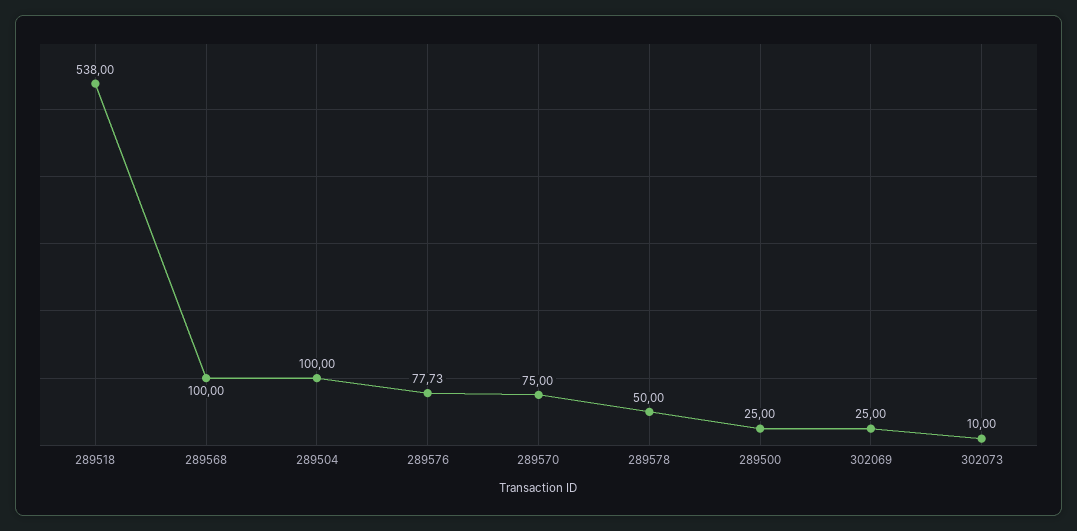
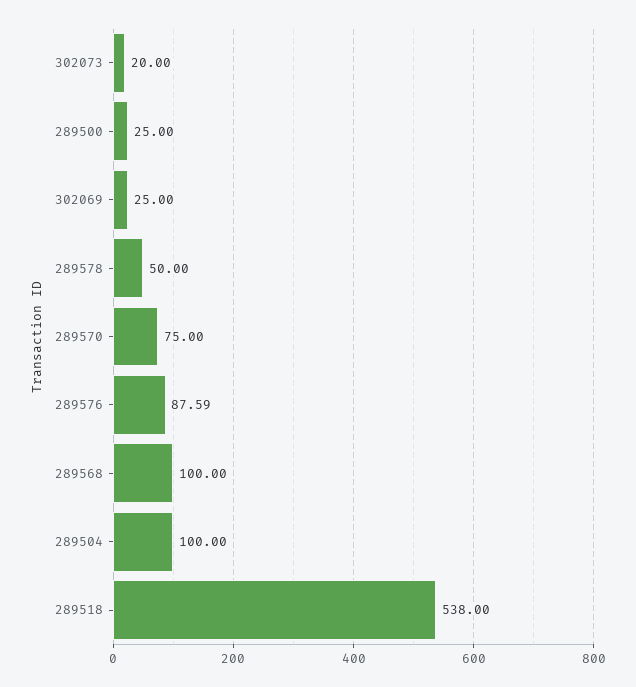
289576: 77.73 -> 87.59
302073: 10 -> 20

